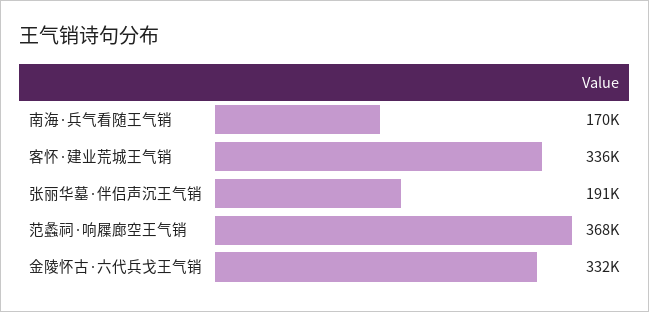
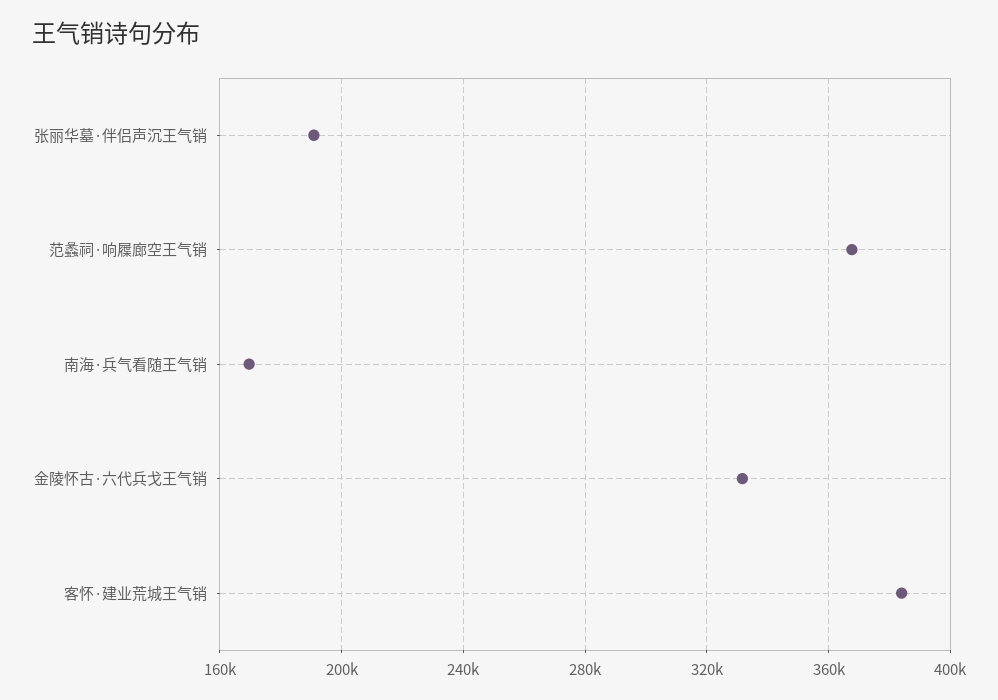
客怀·建业荒城王气销: 336000 -> 385000

